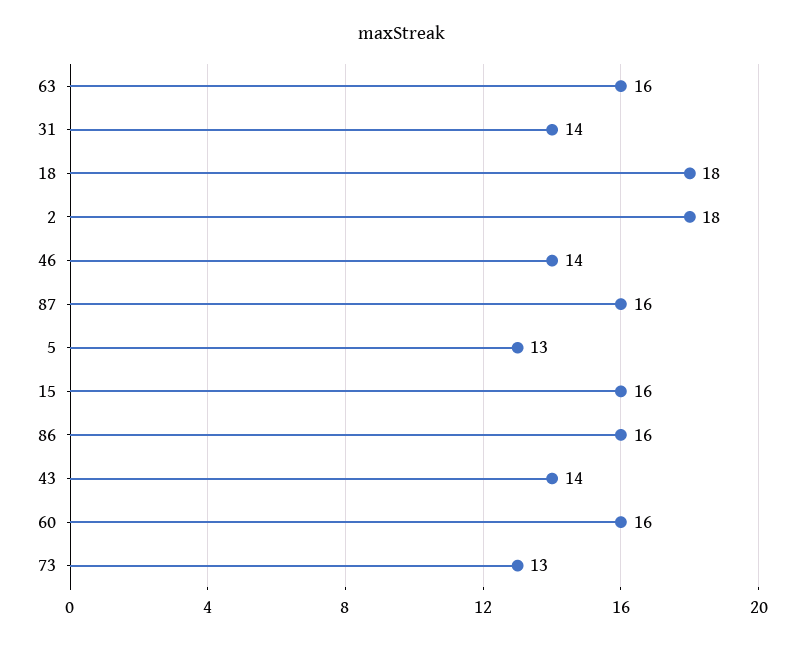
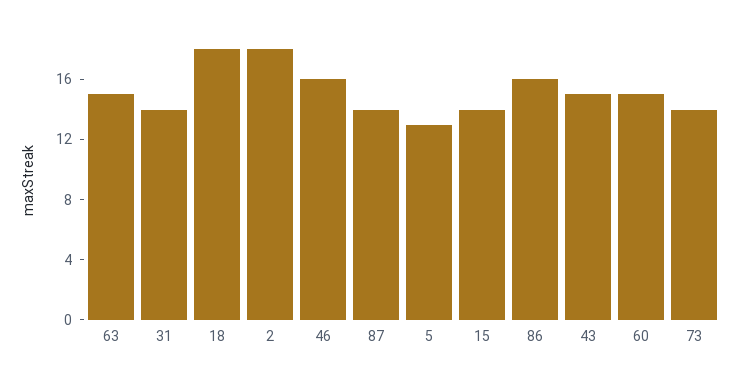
63: 16 -> 15
46: 14 -> 16
87: 16 -> 14
15: 16 -> 14
43: 14 -> 15
60: 16 -> 15
73: 13 -> 14

